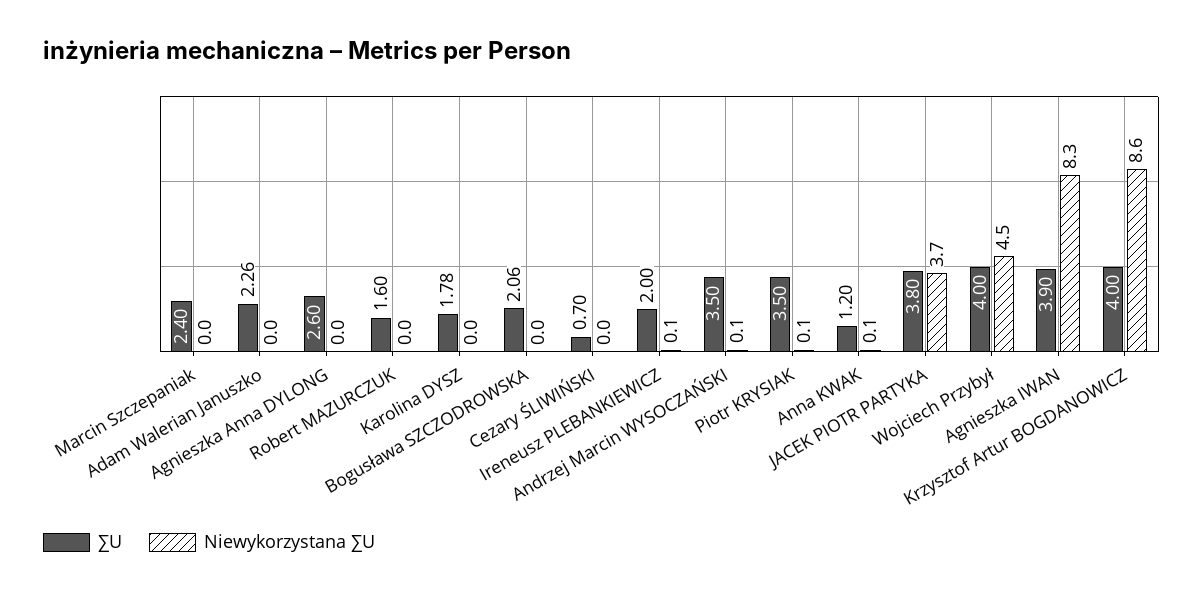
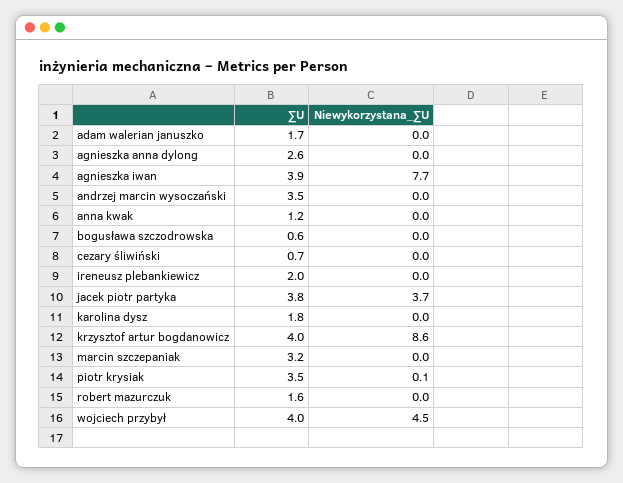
∑U, Marcin Szczepaniak: 2.4 -> 3.2
∑U, Adam Walerian Januszko: 2.26 -> 1.7
∑U, Bogusława SZCZODROWSKA: 2.06 -> 0.6
Niewykorzystana ∑U, Ireneusz PLEBANKIEWICZ: 0.1 -> 0
Niewykorzystana ∑U, Andrzej Marcin WYSOCZAŃSKI: 0.1 -> 0
Niewykorzystana ∑U, Anna KWAK: 0.1 -> 0
Niewykorzystana ∑U, Agnieszka IWAN: 8.3 -> 7.7

